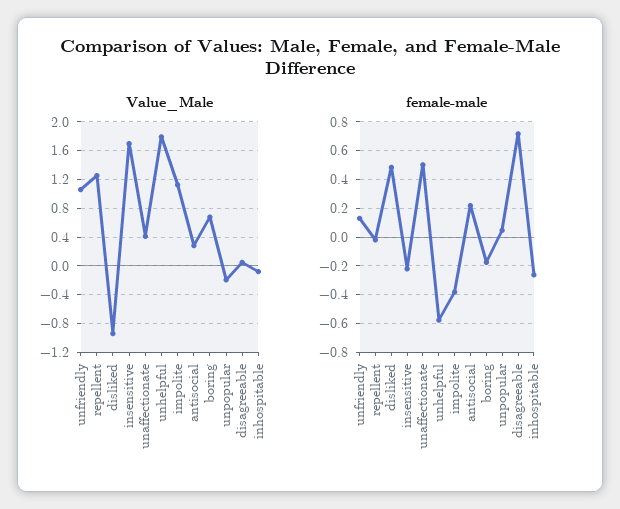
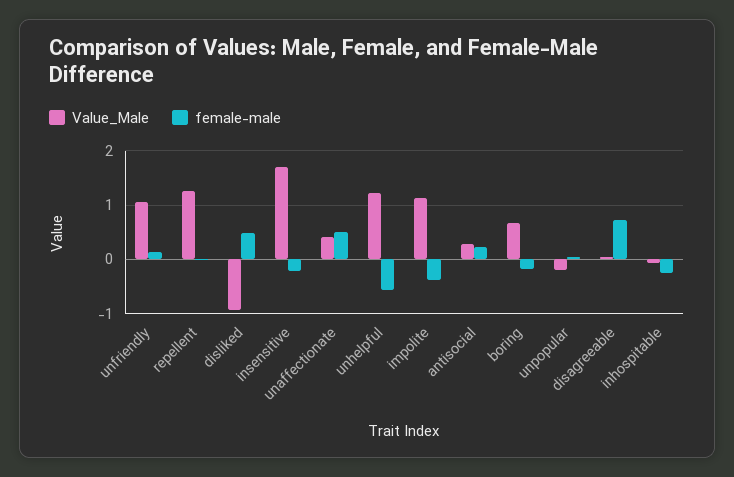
Value_Male, unhelpful: 1.8 -> 1.2

